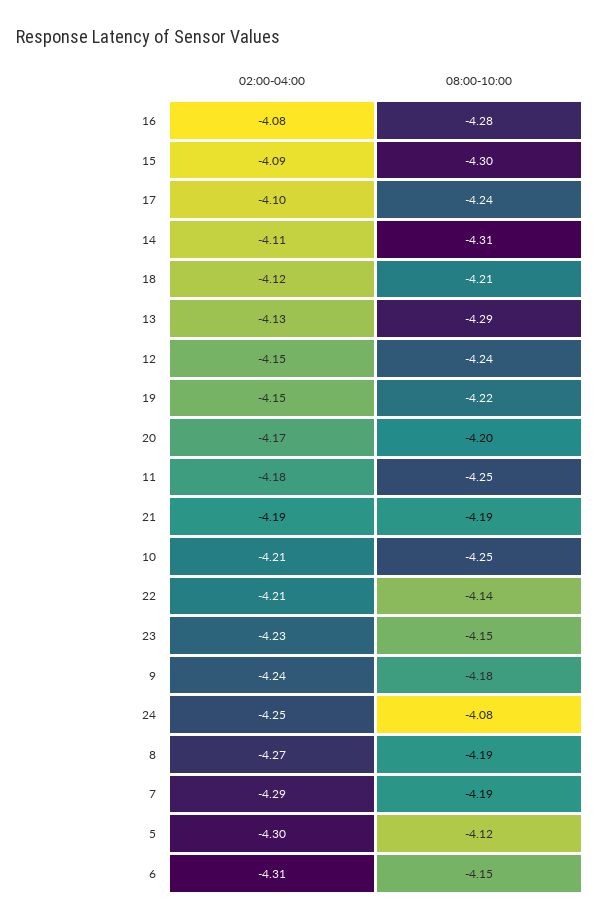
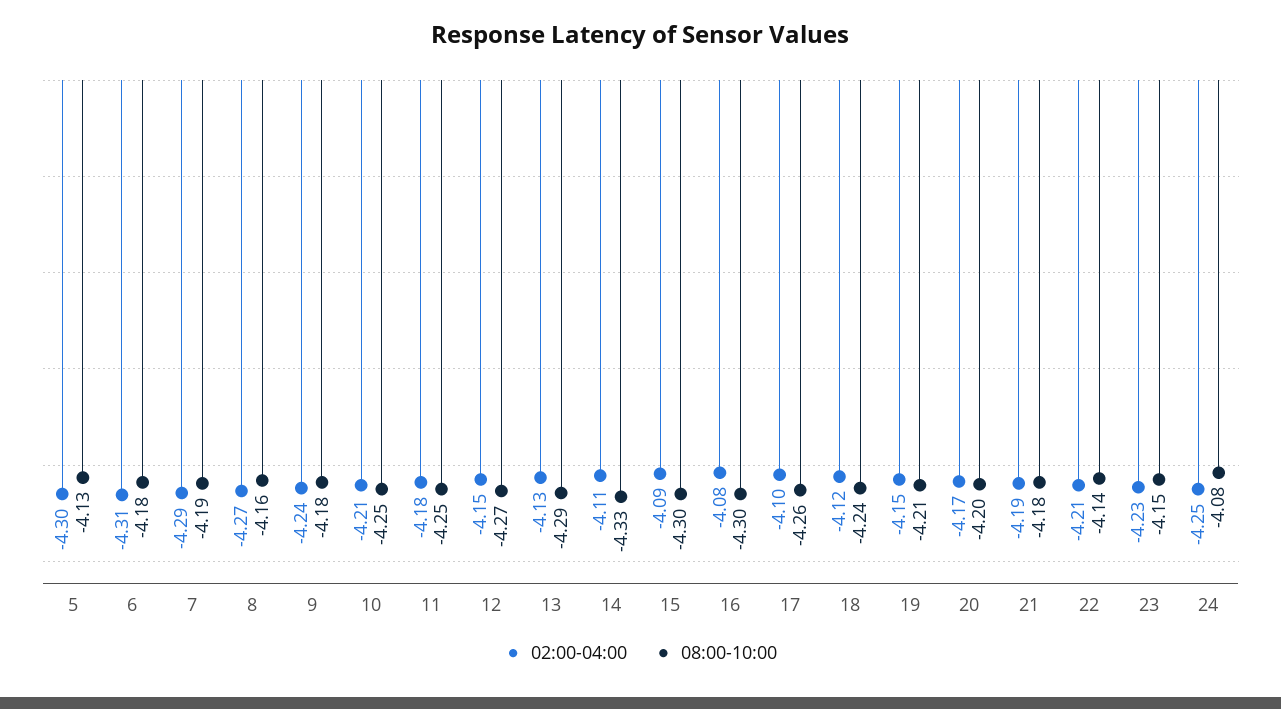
08:00-10:00, 16: -4.28 -> -4.3
08:00-10:00, 17: -4.24 -> -4.26
08:00-10:00, 14: -4.31 -> -4.33
08:00-10:00, 18: -4.21 -> -4.24
08:00-10:00, 12: -4.24 -> -4.27
08:00-10:00, 19: -4.22 -> -4.21
08:00-10:00, 21: -4.19 -> -4.18
08:00-10:00, 8: -4.19 -> -4.16
08:00-10:00, 5: -4.12 -> -4.13
08:00-10:00, 6: -4.15 -> -4.18

